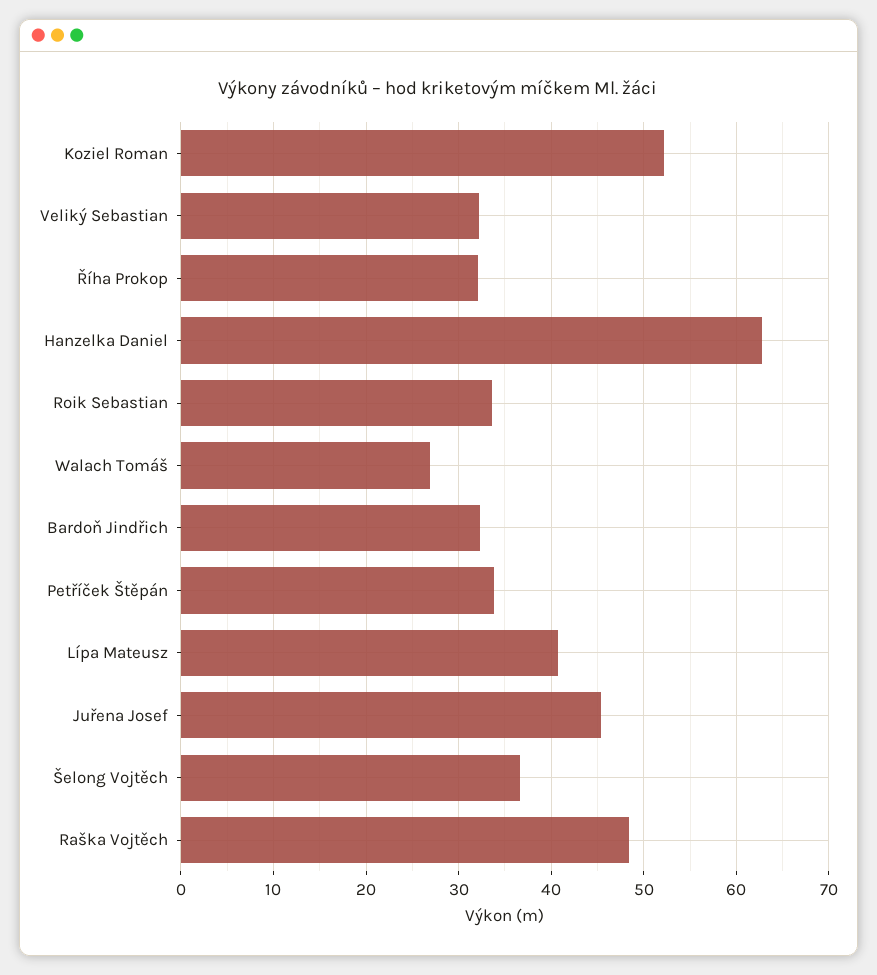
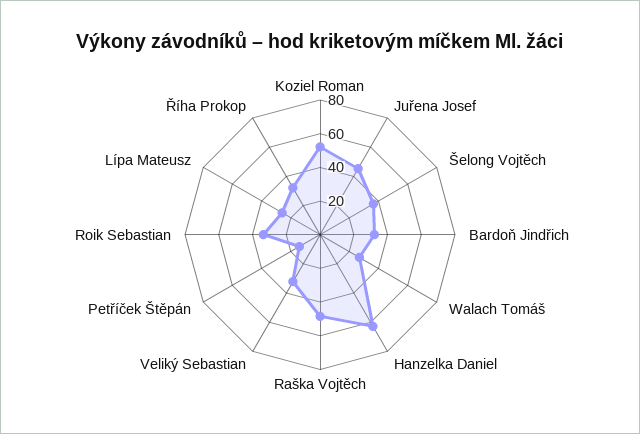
Petříček Štěpán: 34 -> 15
Lípa Mateusz: 41 -> 25

